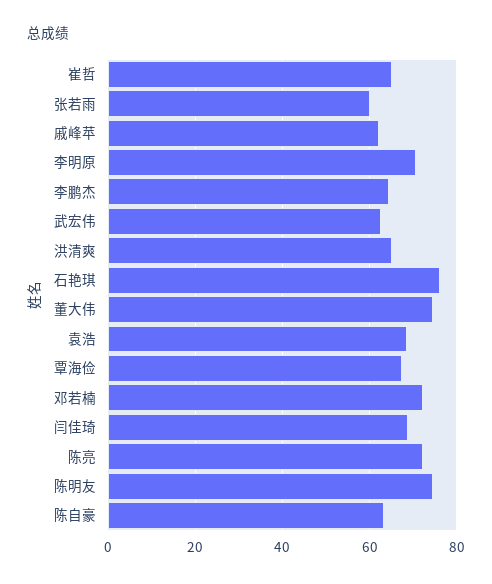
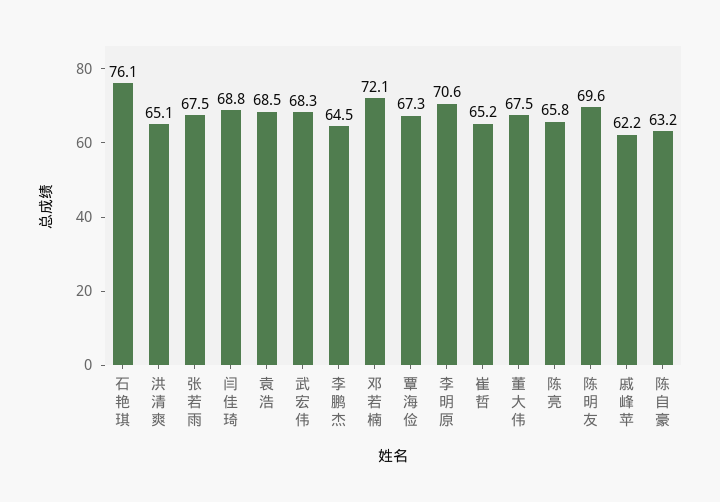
张若雨: 60 -> 67.5
武宏伟: 62 -> 68.3
董大伟: 74 -> 67.5
陈亮: 72 -> 65.8
陈明友: 74 -> 69.6

